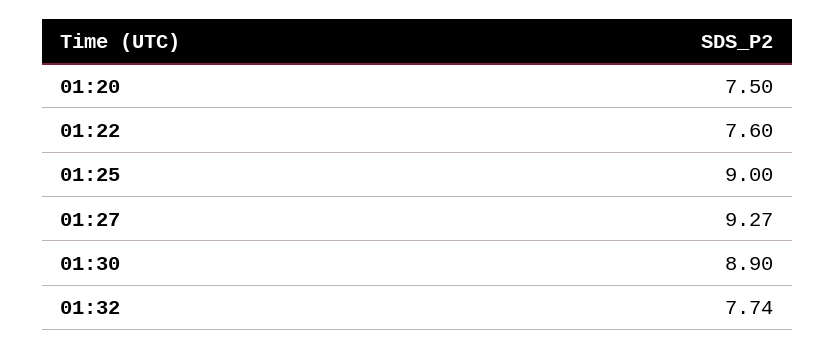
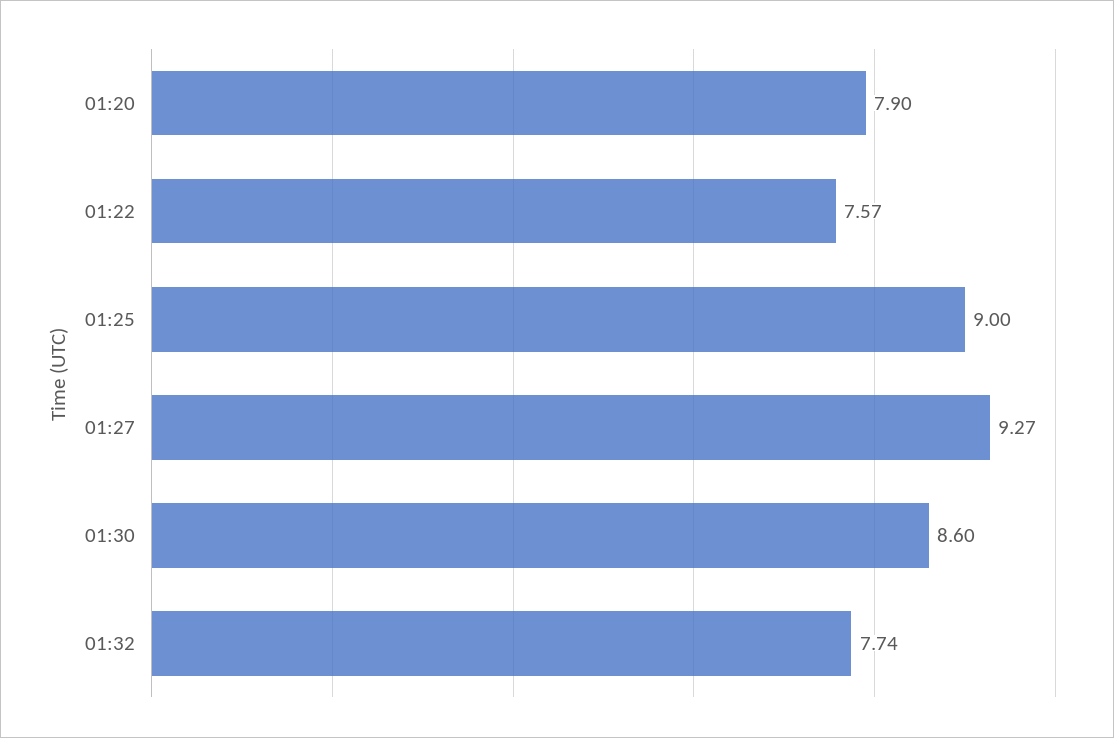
01:20: 7.5 -> 7.9
01:22: 7.6 -> 7.57
01:30: 8.9 -> 8.6

